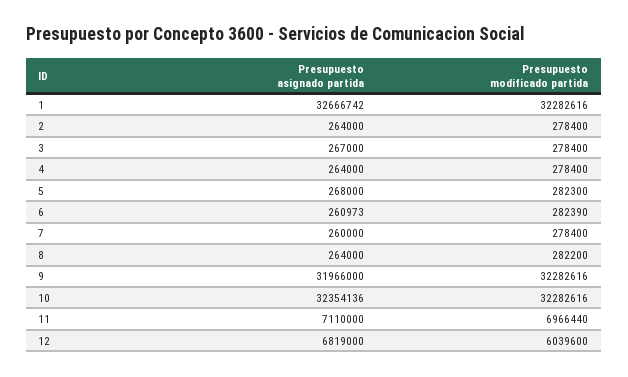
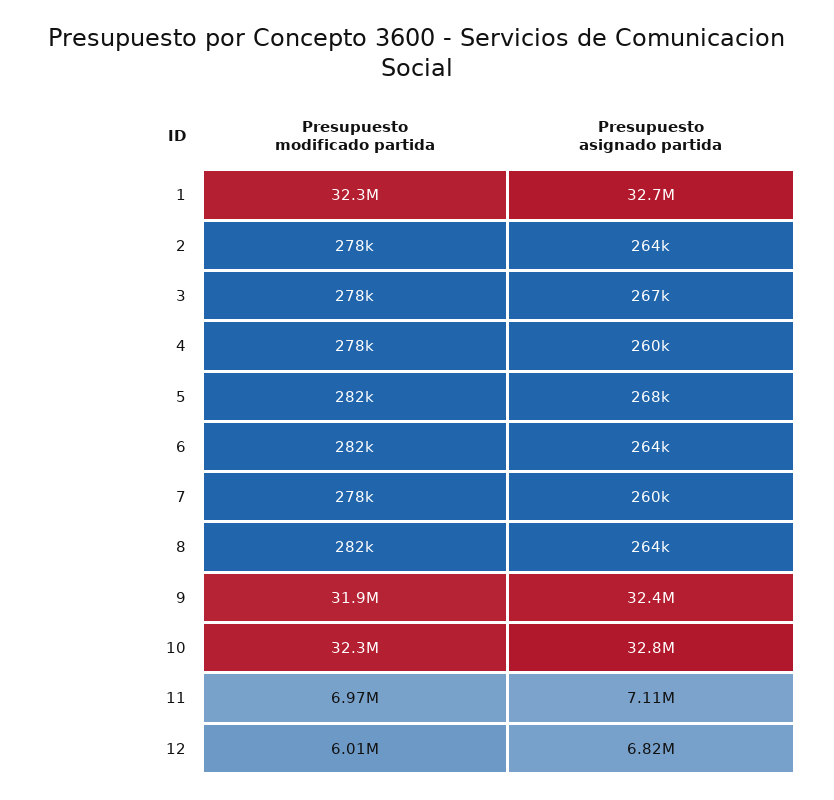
Presupuesto asignado partida, 4: 264000 -> 260000
Presupuesto asignado partida, 6: 260973 -> 264000
Presupuesto asignado partida, 9: 31966000 -> 32400000
Presupuesto modificado partida, 9: 32282616 -> 31900000
Presupuesto asignado partida, 10: 32354136 -> 32800000
Presupuesto modificado partida, 12: 6039600 -> 6010000

